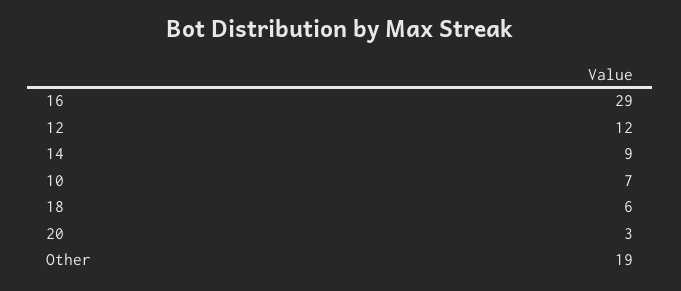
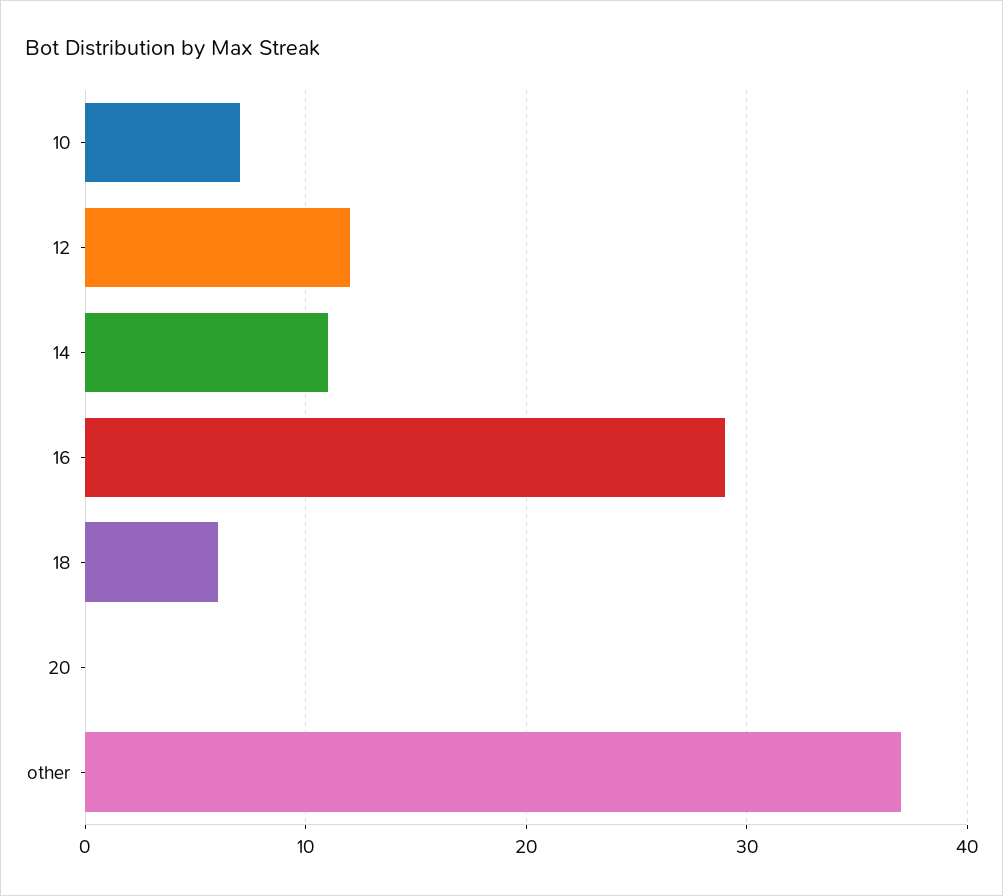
14: 9 -> 11
20: 3 -> 0
Other: 19 -> 37

